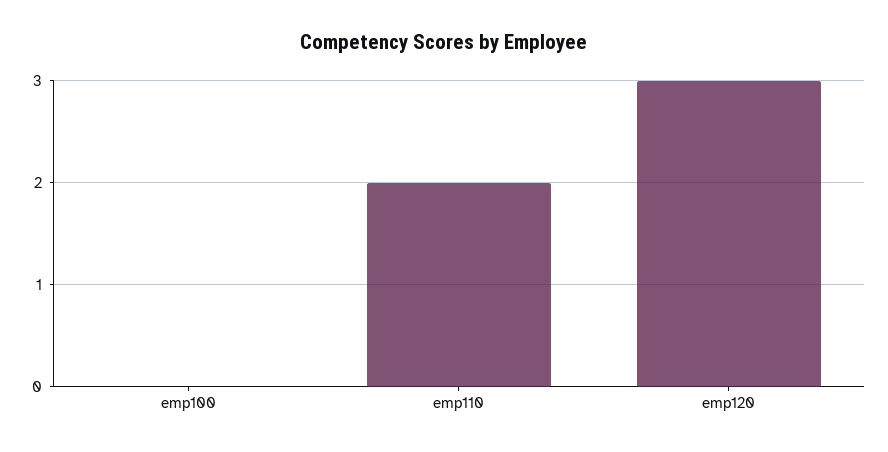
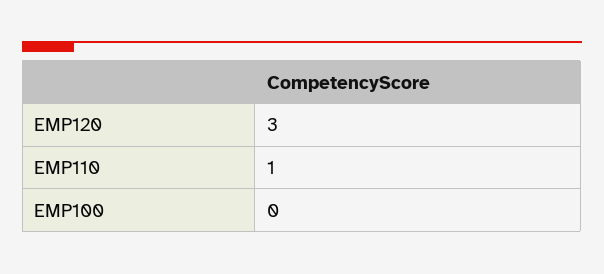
emp110: 2 -> 1

